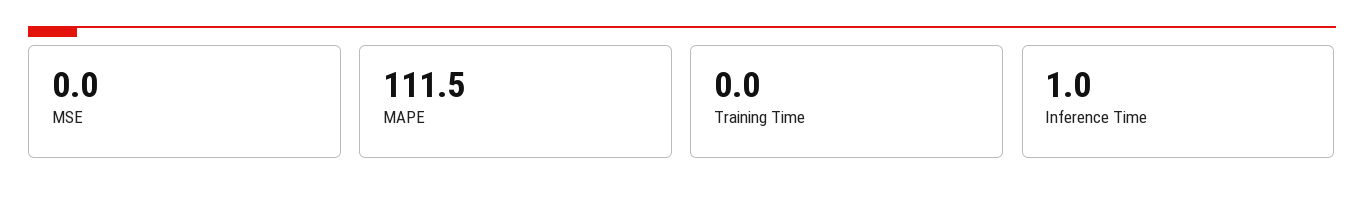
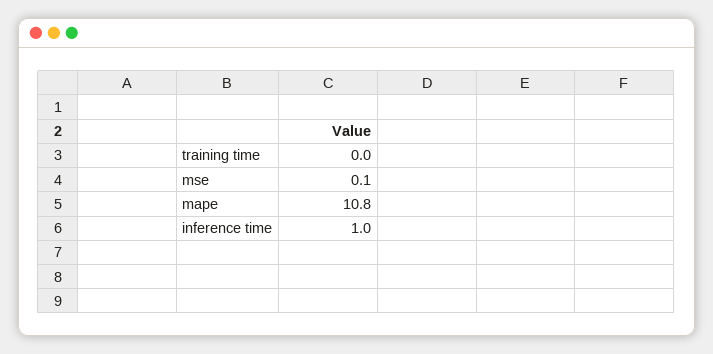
MSE: 0 -> 0.1
MAPE: 111.5 -> 10.8

